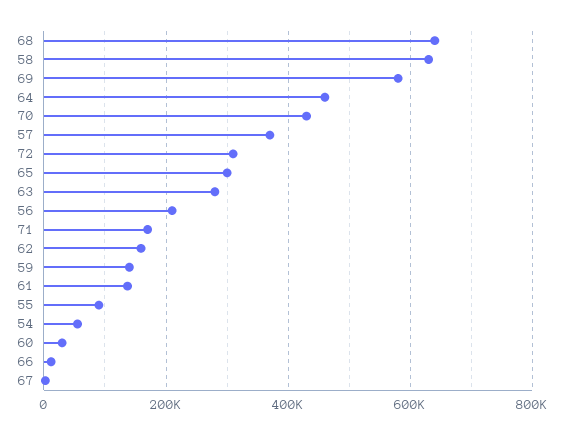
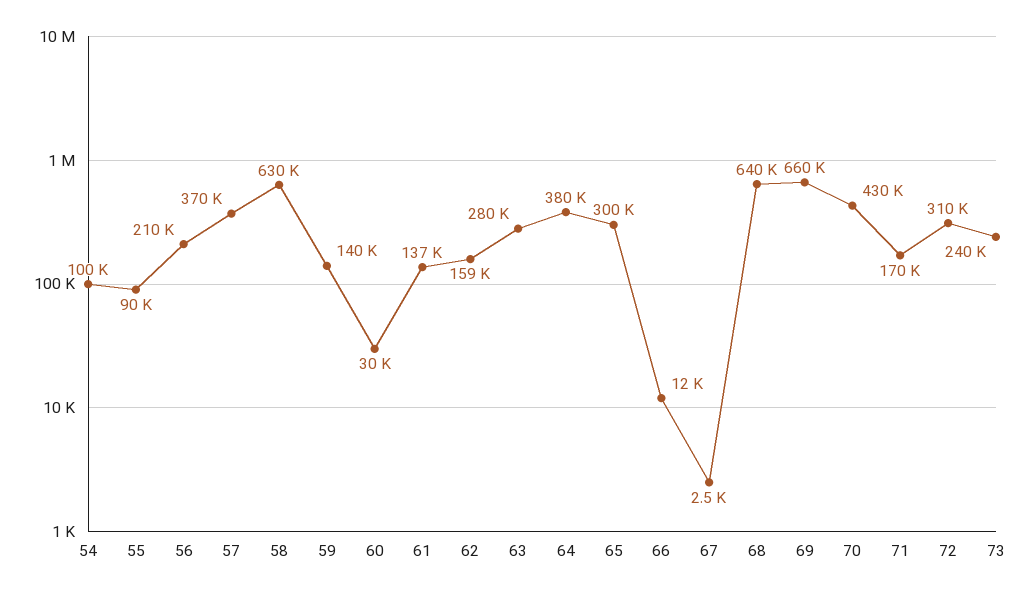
69: 580000 -> 660000
64: 460000 -> 380000
54: 60000 -> 100000
73: none -> 240000

